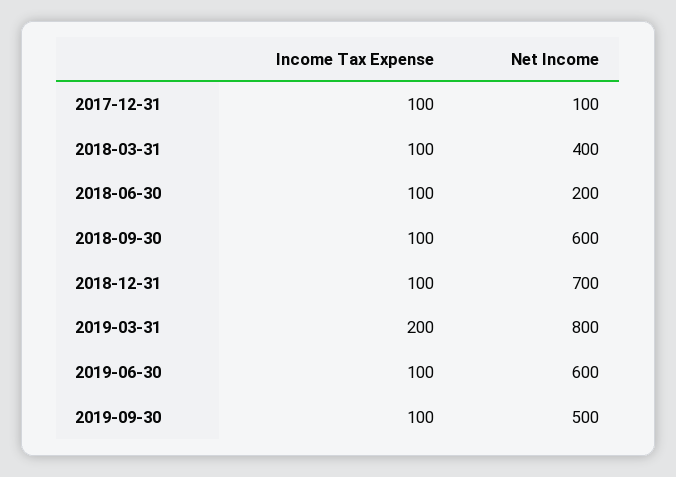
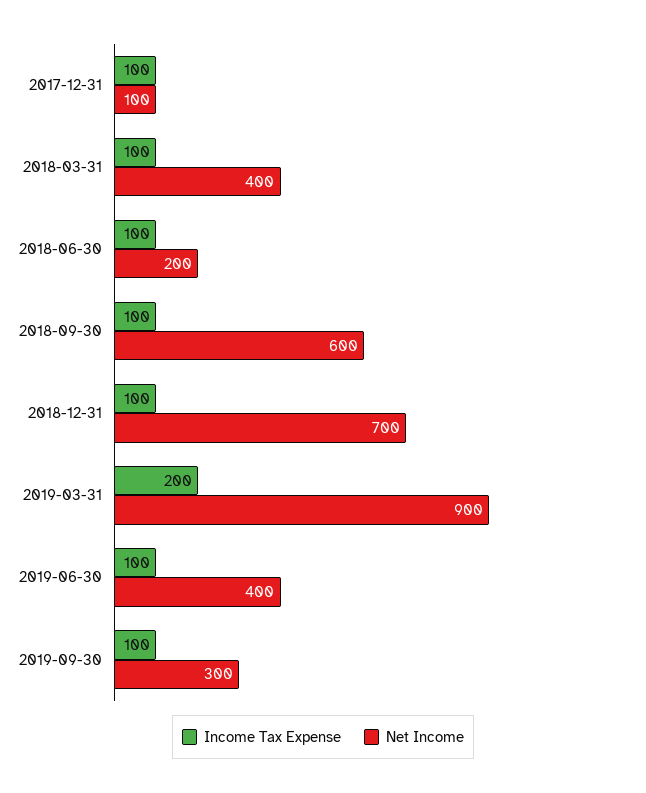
Net Income, 2019-03-31: 800 -> 900
Net Income, 2019-06-30: 600 -> 400
Net Income, 2019-09-30: 500 -> 300

